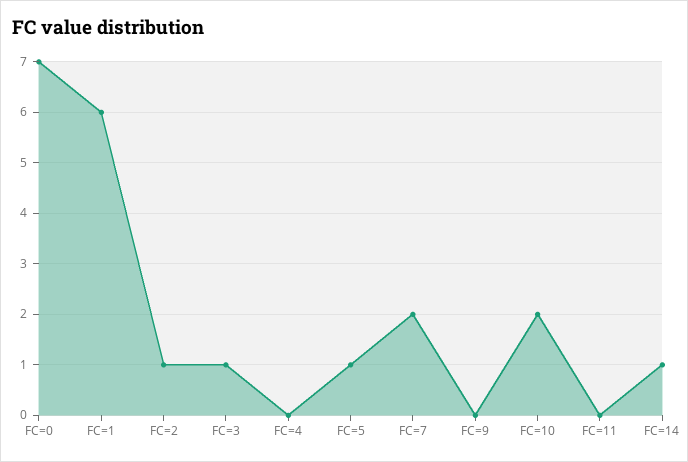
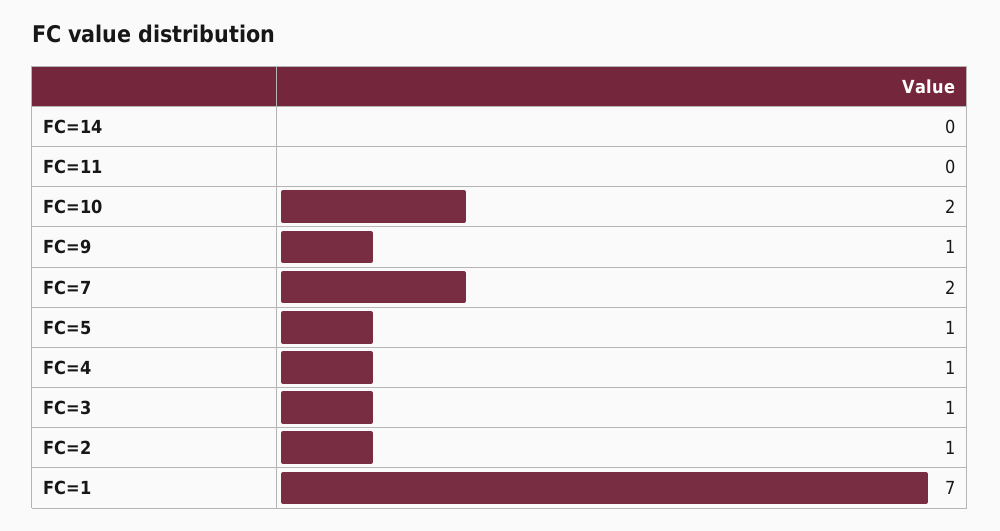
FC=0: 7 -> none
FC=1: 6 -> 7
FC=4: 0 -> 1
FC=9: 0 -> 1
FC=14: 1 -> 0

